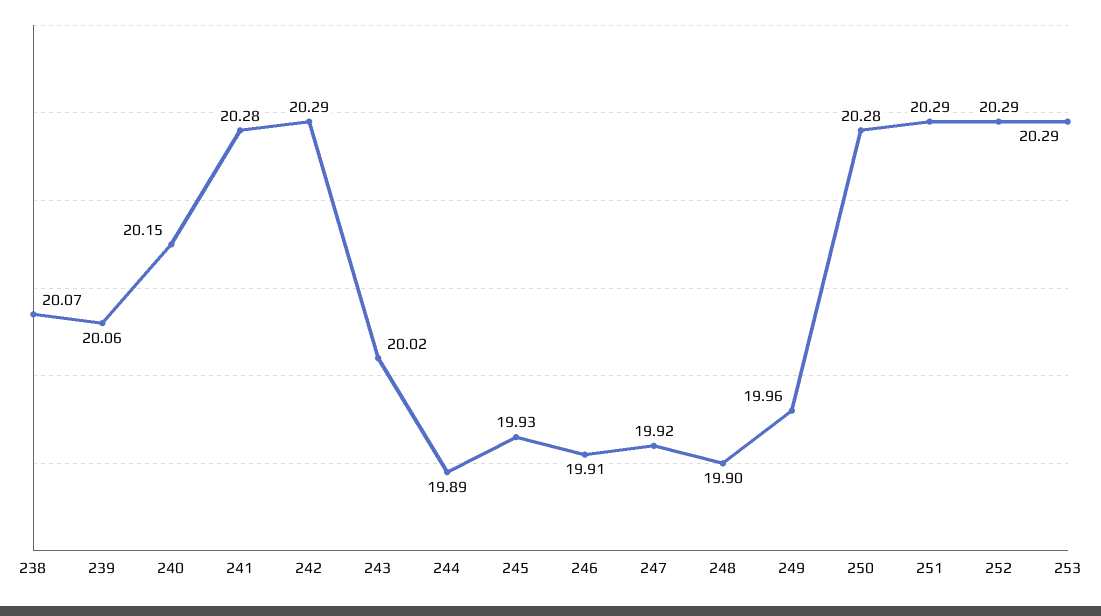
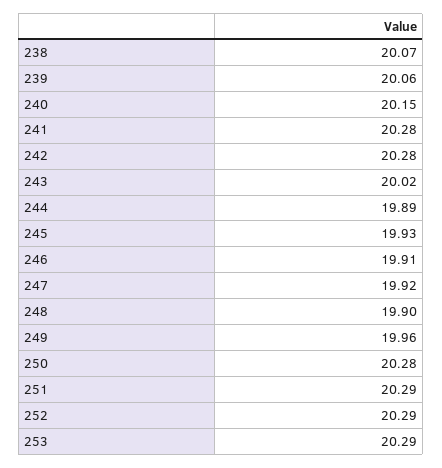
242: 20.29 -> 20.28

